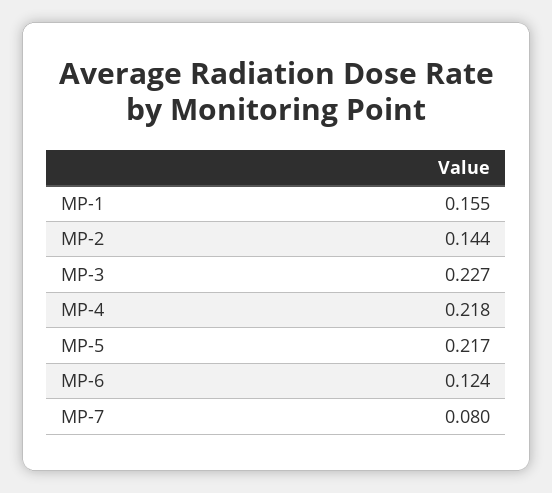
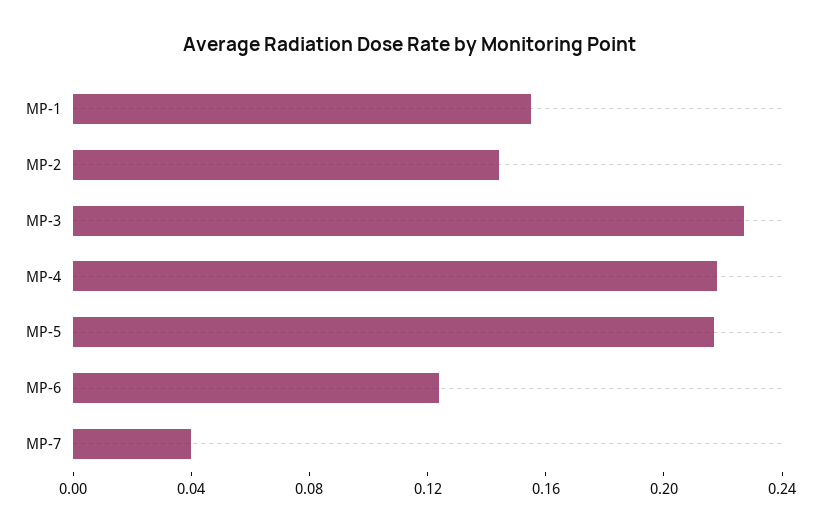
MP-7: 0.08 -> 0.04

